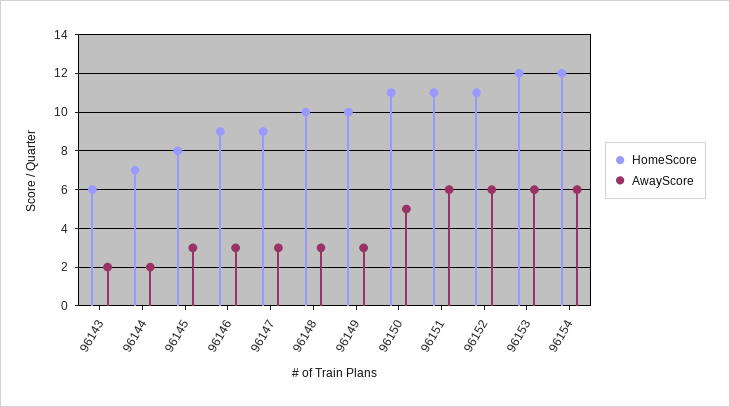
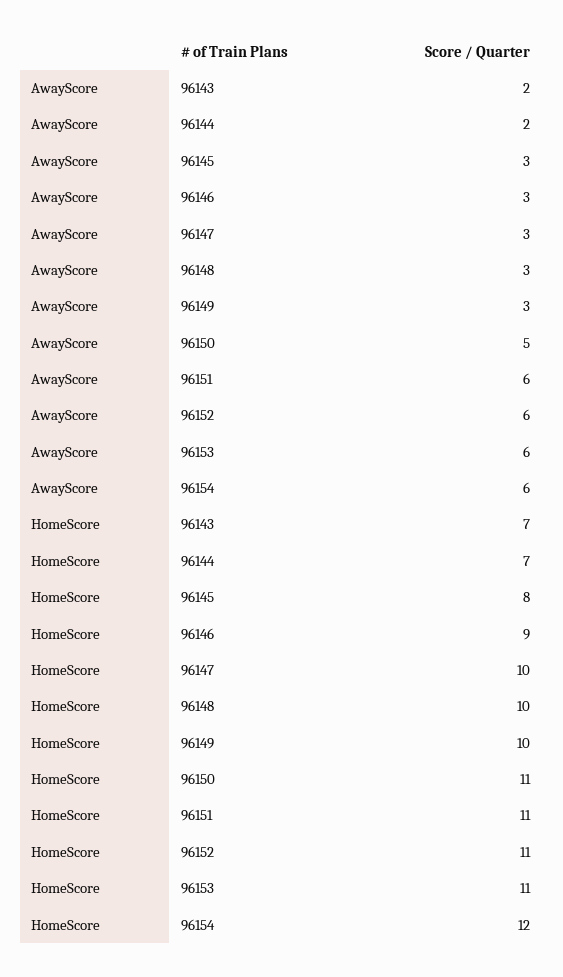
HomeScore, 96143: 6 -> 7
HomeScore, 96147: 9 -> 10
HomeScore, 96153: 12 -> 11

